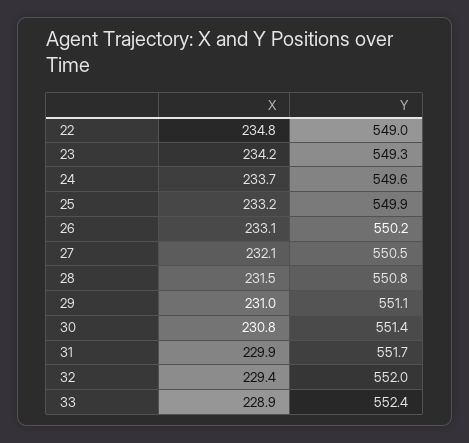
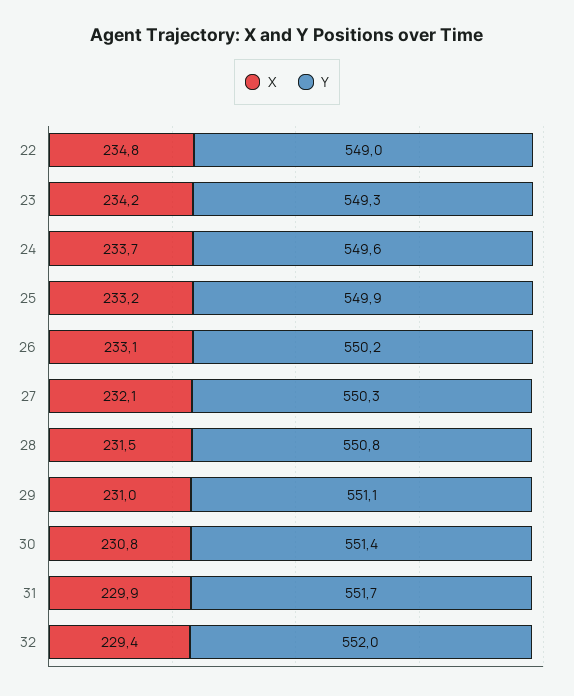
Y, 27: 550.5 -> 550.3
X, 33: 228.9 -> none
Y, 33: 552.4 -> none

